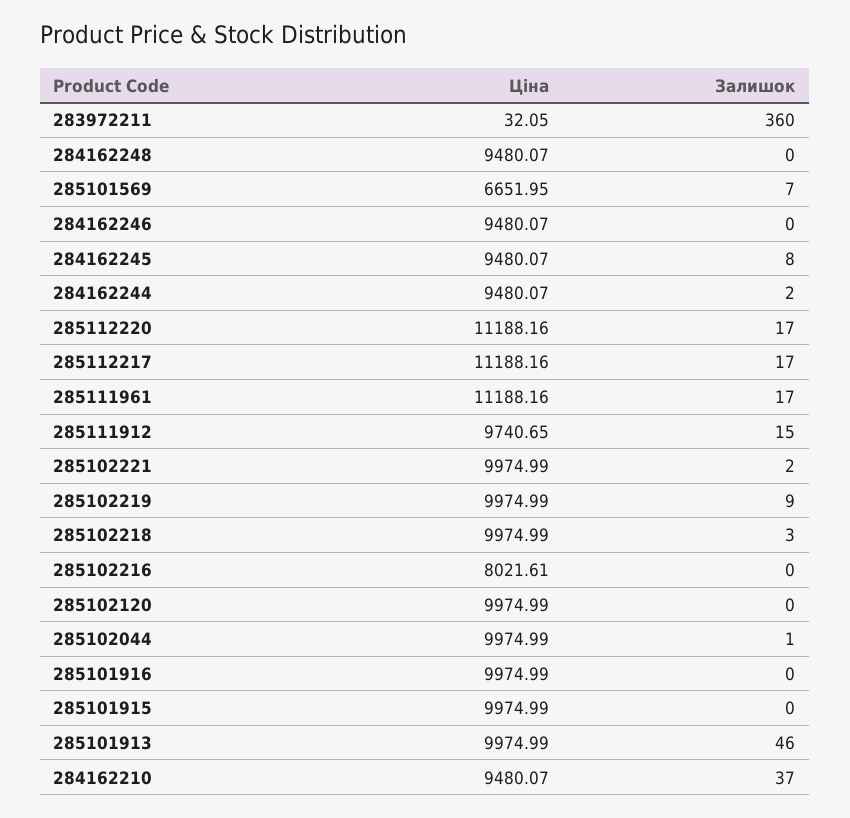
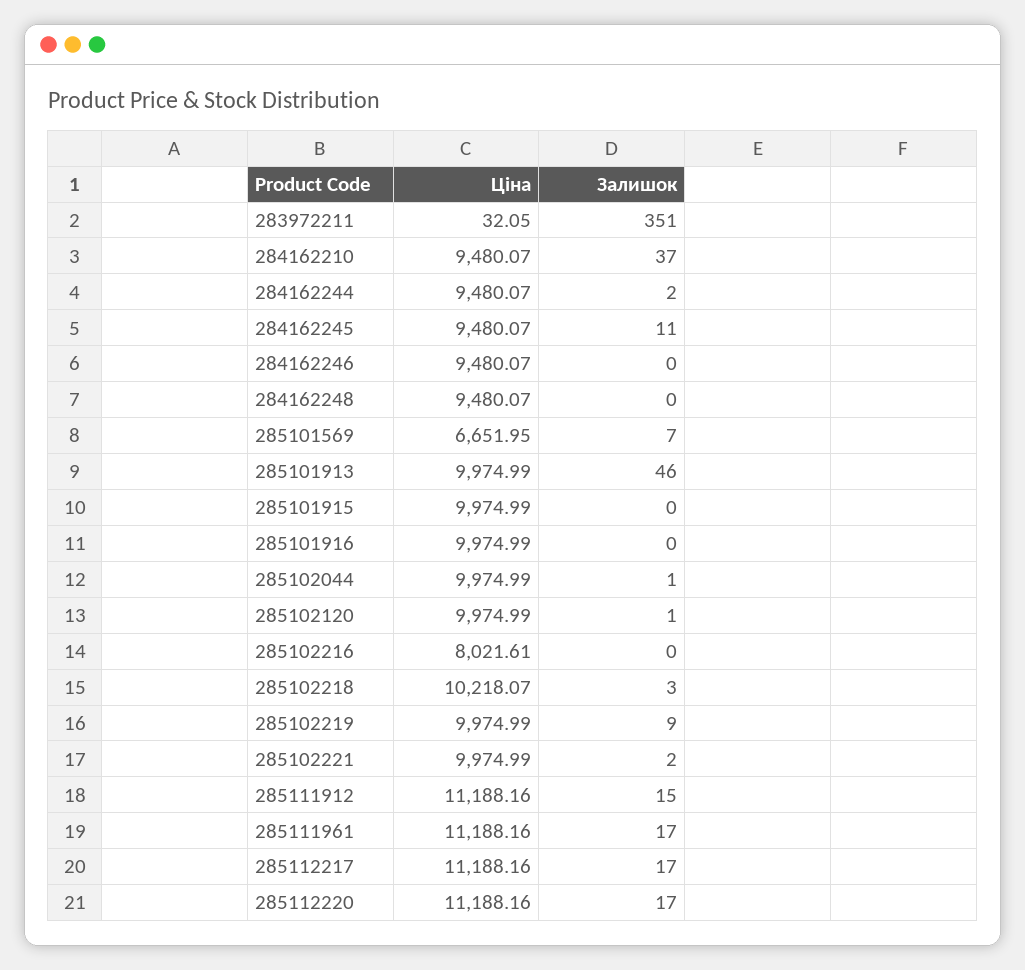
Залишок, 283972211: 360 -> 351
Залишок, 284162245: 8 -> 11
Ціна, 285111912: 9740.65 -> 11188.16
Ціна, 285102218: 9974.99 -> 10218.07
Залишок, 285102120: 0 -> 1

